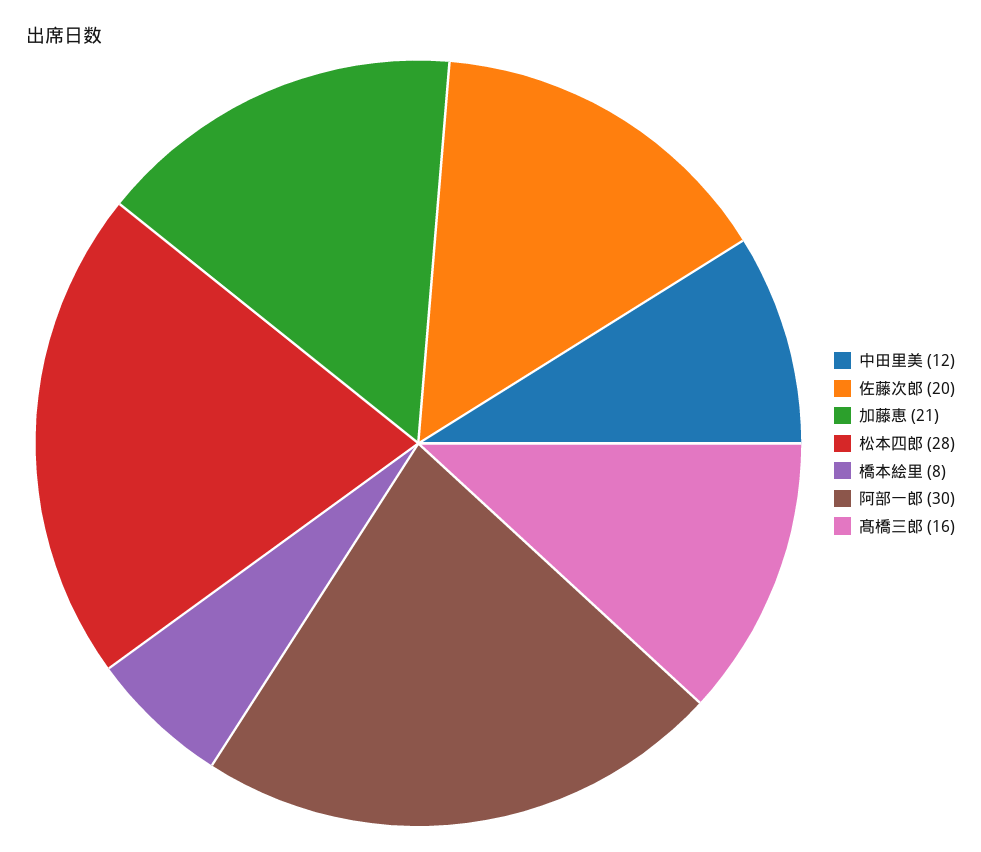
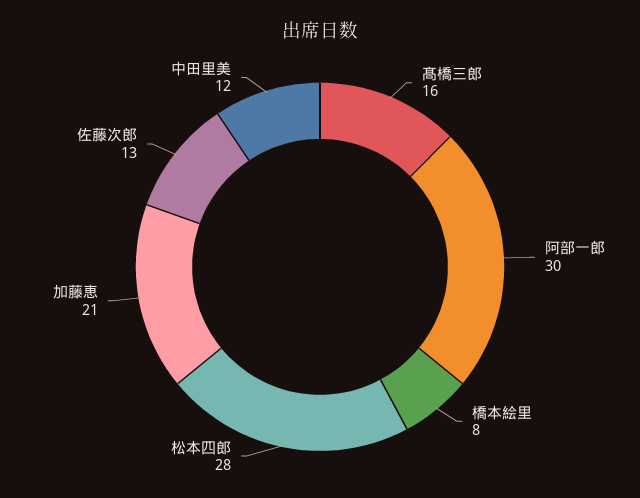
佐藤次郎: 20 -> 13

